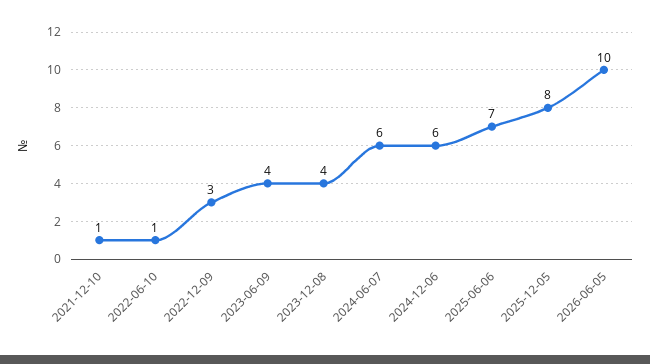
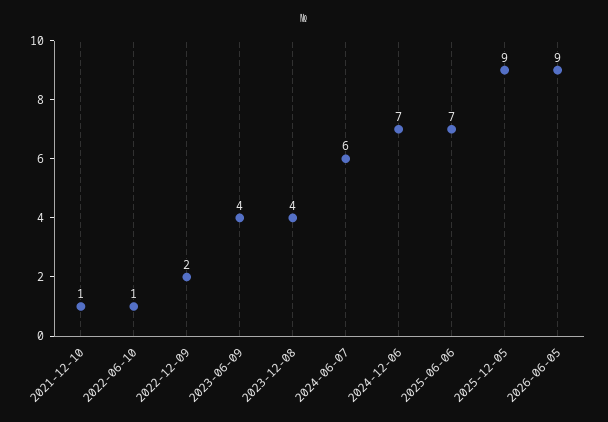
2022-12-09: 3 -> 2
2024-12-06: 6 -> 7
2025-12-05: 8 -> 9
2026-06-05: 10 -> 9

